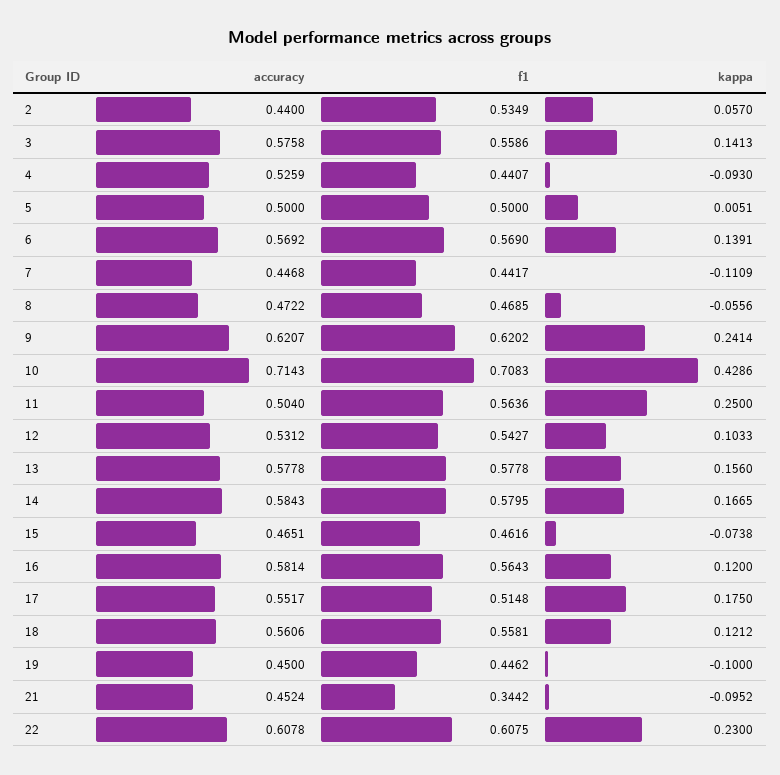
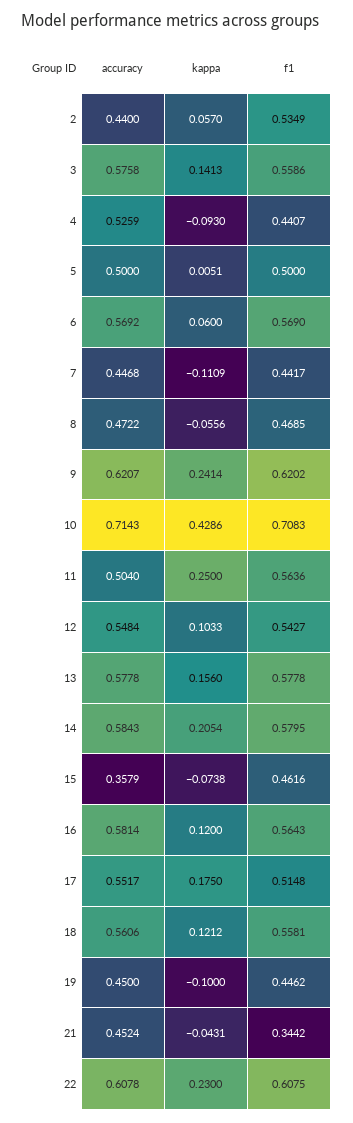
kappa, 6: 0.1391 -> 0.06
accuracy, 12: 0.5312 -> 0.5484
kappa, 14: 0.1665 -> 0.2054
accuracy, 15: 0.4651 -> 0.3579
kappa, 21: -0.0952 -> -0.0431

